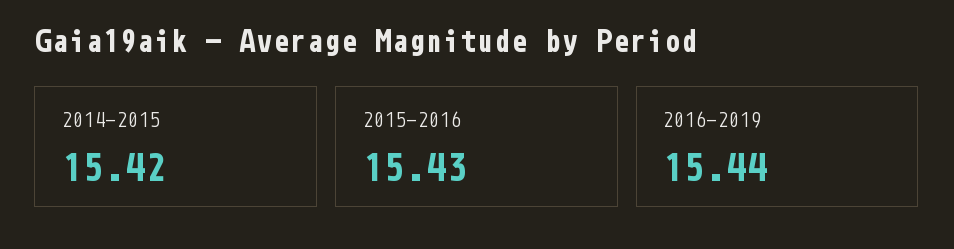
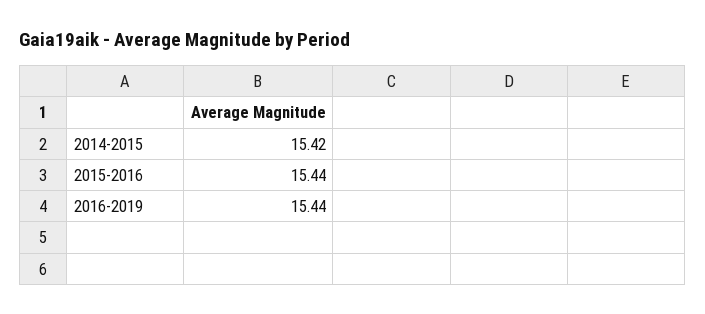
2015-2016: 15.43 -> 15.44

